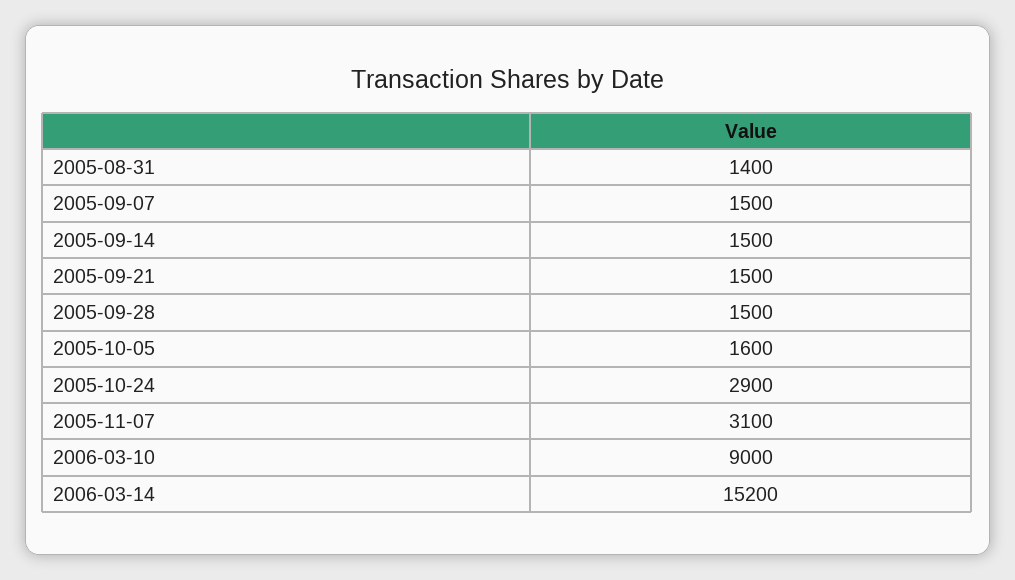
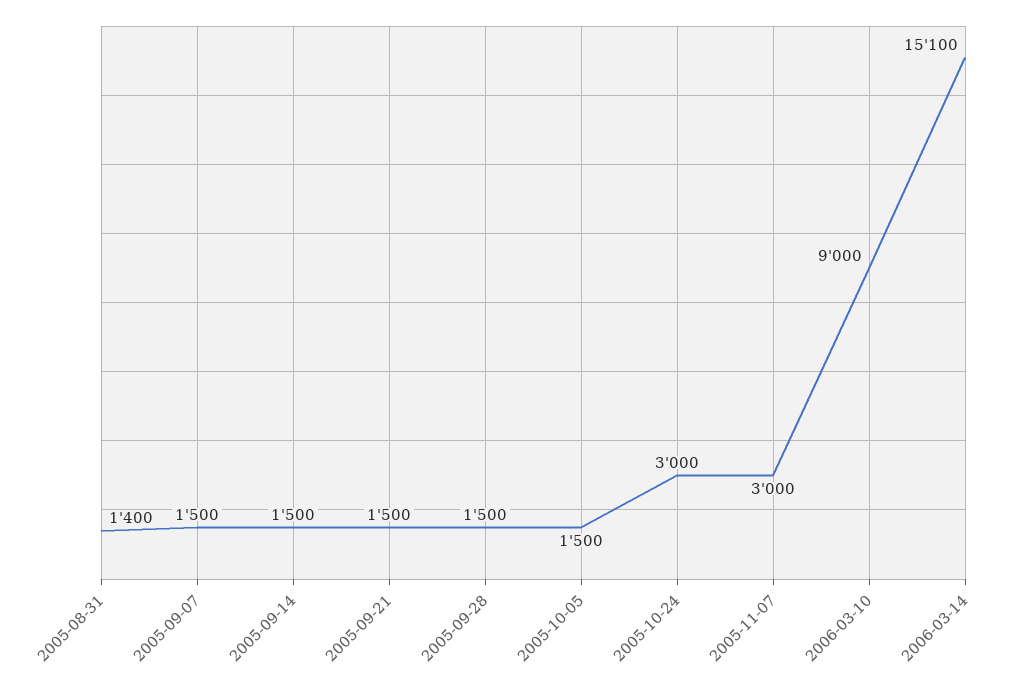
2005-10-05: 1600 -> 1500
2005-10-24: 2900 -> 3000
2005-11-07: 3100 -> 3000
2006-03-14: 15200 -> 15100

